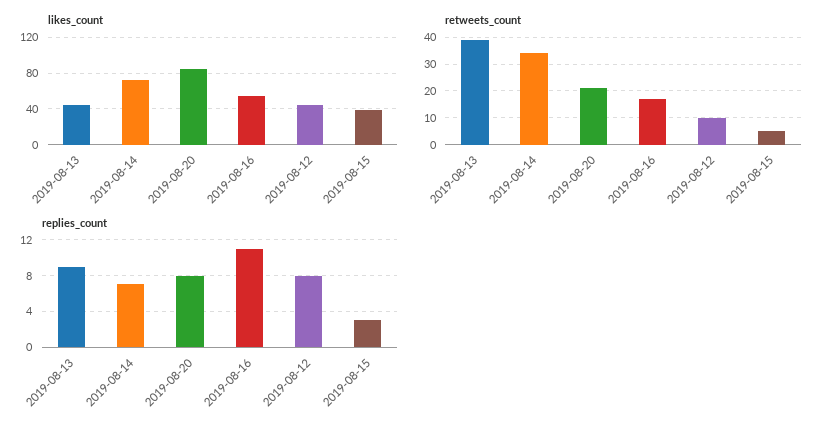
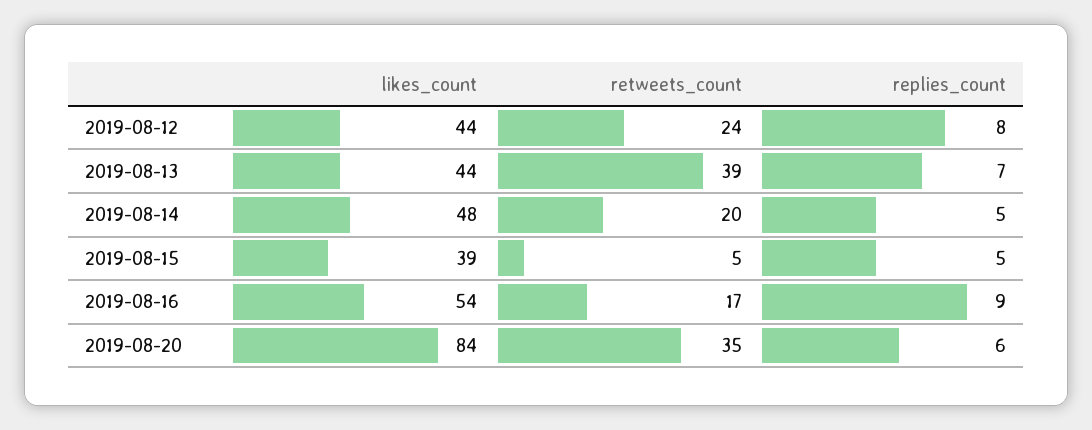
likes_count, 2019-08-14: 70 -> 48
retweets_count, 2019-08-14: 35 -> 20
retweets_count, 2019-08-20: 20 -> 35
retweets_count, 2019-08-12: 10 -> 24
replies_count, 2019-08-13: 9 -> 7
replies_count, 2019-08-14: 7 -> 5
replies_count, 2019-08-20: 8 -> 6
replies_count, 2019-08-16: 11 -> 9
replies_count, 2019-08-15: 3 -> 5

